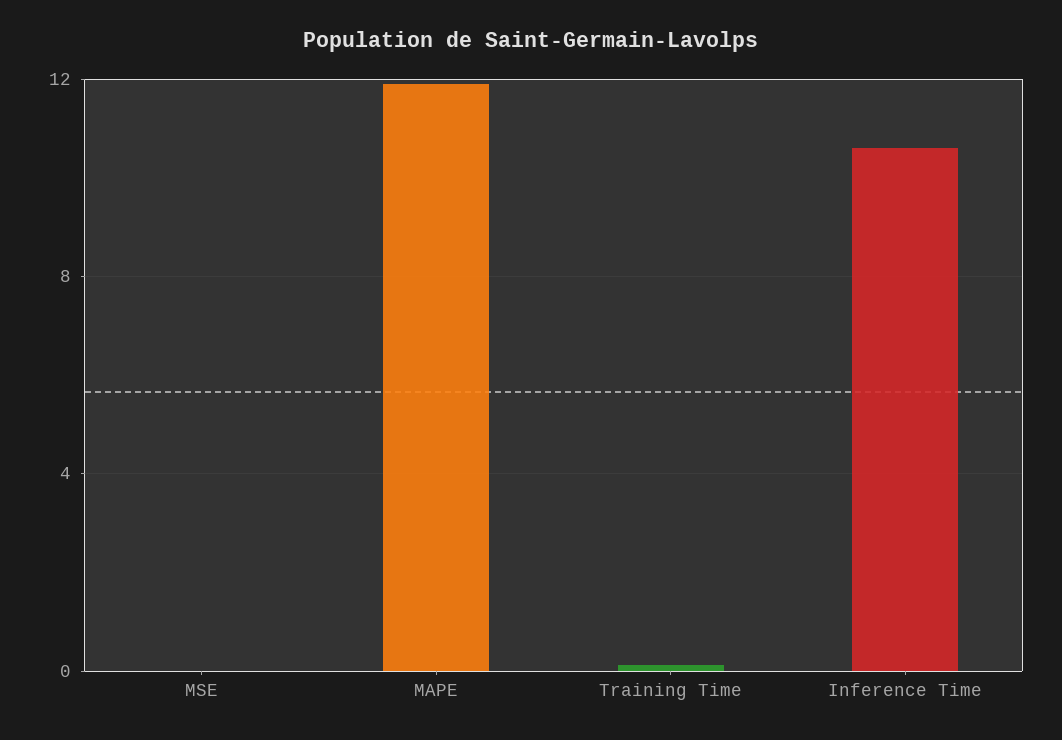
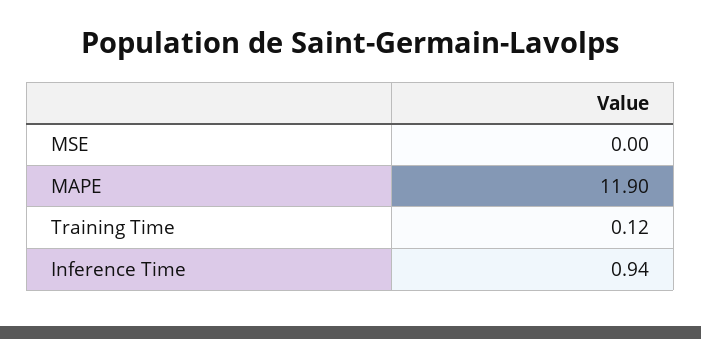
Inference Time: 10.5 -> 0.94

